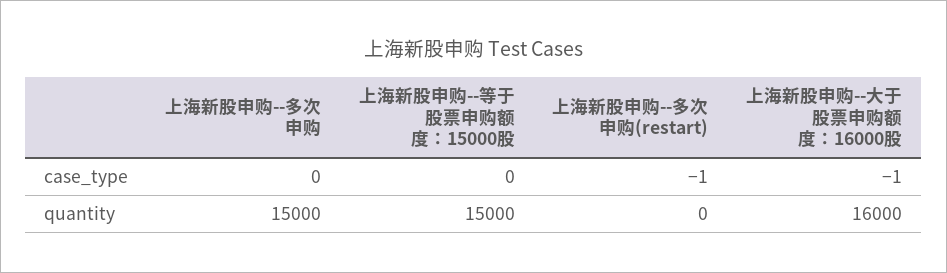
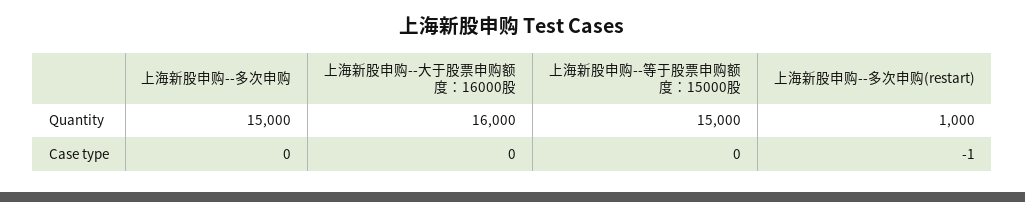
上海新股申购--大于股票申购额度：16000股, case_type: -1 -> 0
上海新股申购--多次申购(restart), quantity: 0 -> 1000

